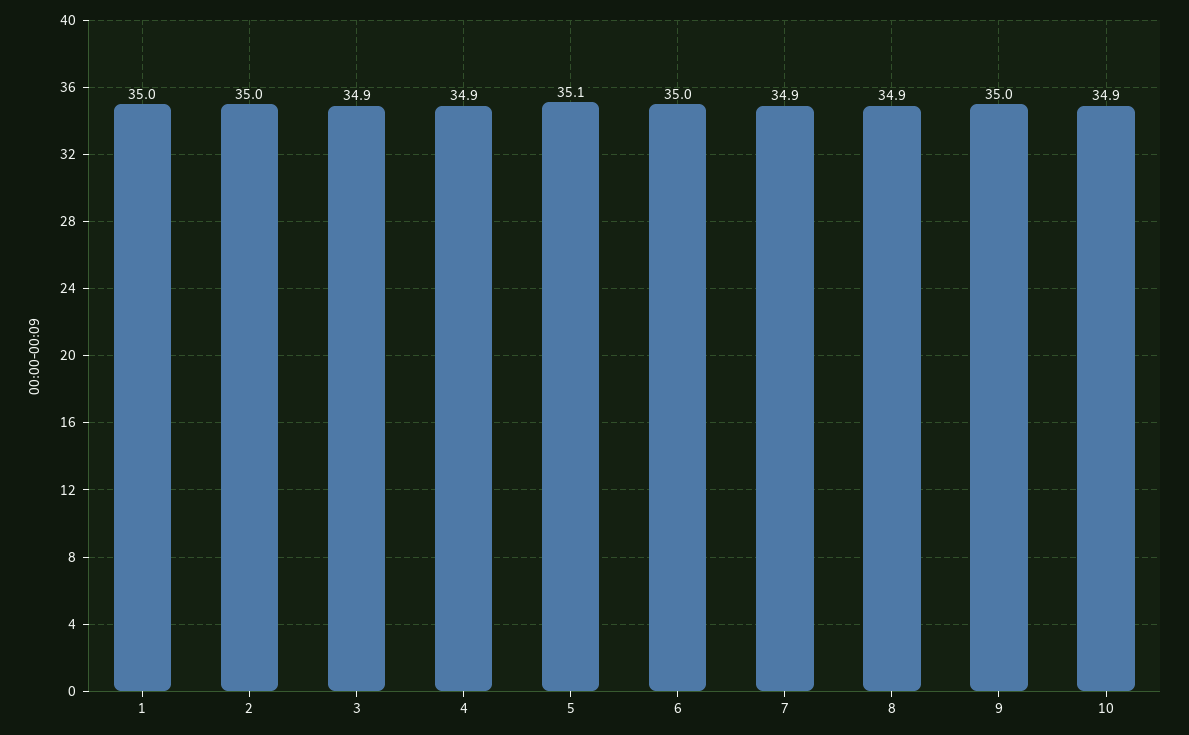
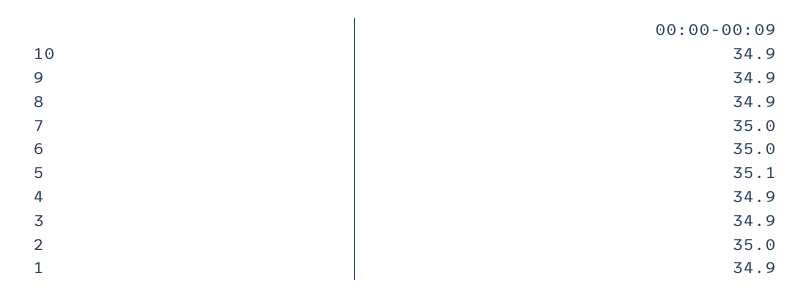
1: 35 -> 34.9
7: 34.9 -> 35
9: 35 -> 34.9

